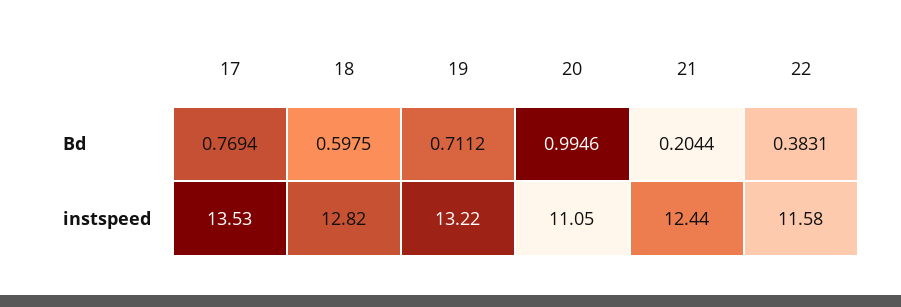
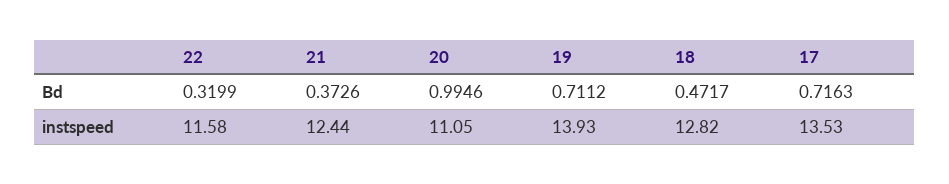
17, Bd: 0.7694 -> 0.7163
18, Bd: 0.5975 -> 0.4717
21, Bd: 0.2044 -> 0.3726
22, Bd: 0.3831 -> 0.3199
19, instspeed: 13.22 -> 13.93

